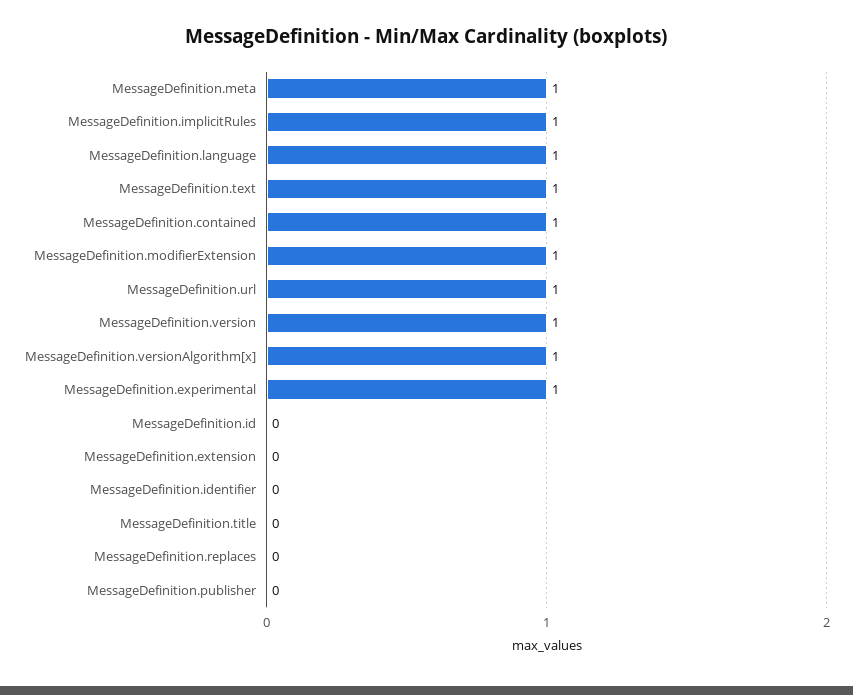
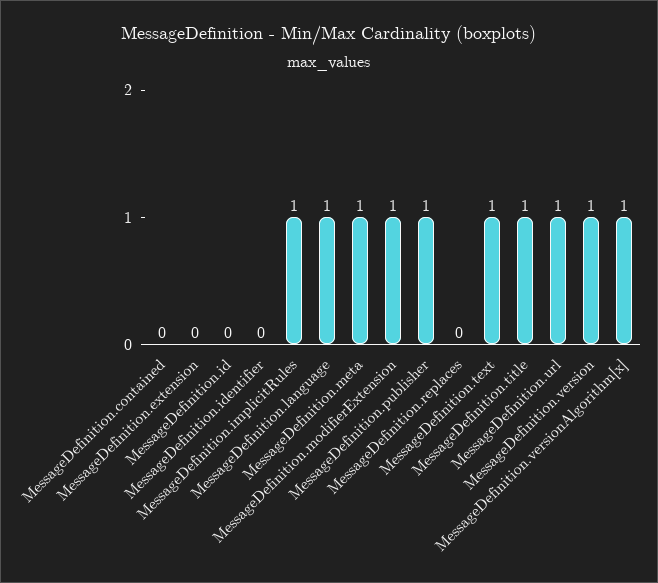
MessageDefinition.contained: 1 -> 0
MessageDefinition.experimental: 1 -> none
MessageDefinition.title: 0 -> 1
MessageDefinition.publisher: 0 -> 1

